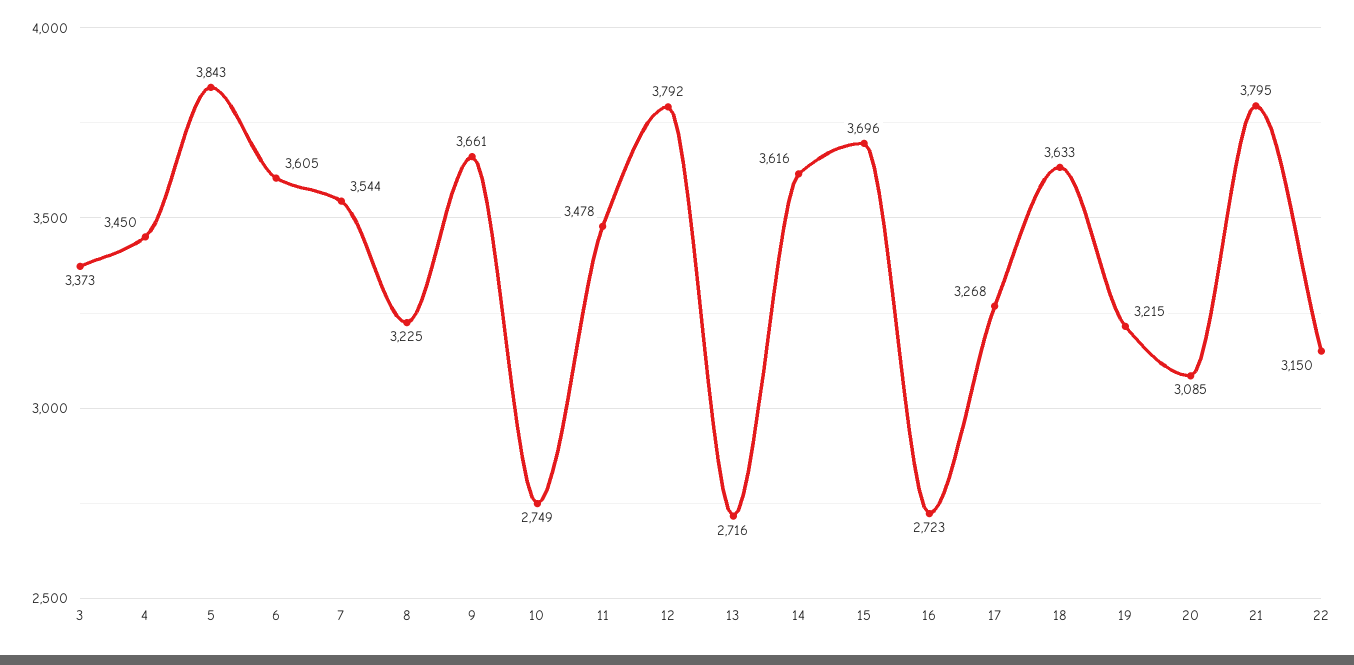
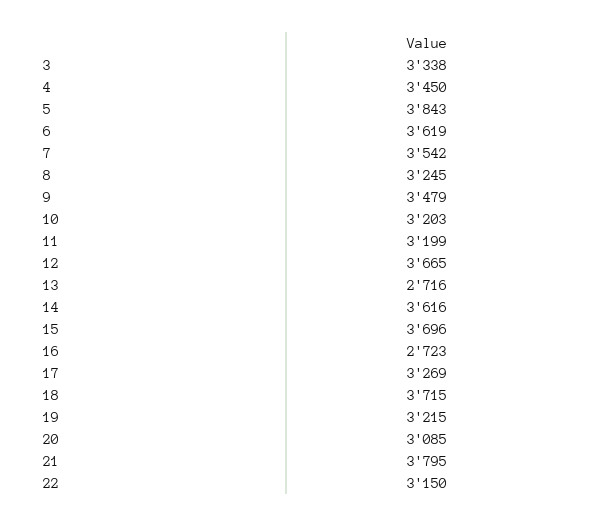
3: 3373 -> 3338
6: 3605 -> 3619
7: 3544 -> 3542
8: 3225 -> 3245
9: 3661 -> 3479
10: 2749 -> 3203
11: 3478 -> 3199
12: 3792 -> 3665
17: 3268 -> 3269
18: 3633 -> 3715

